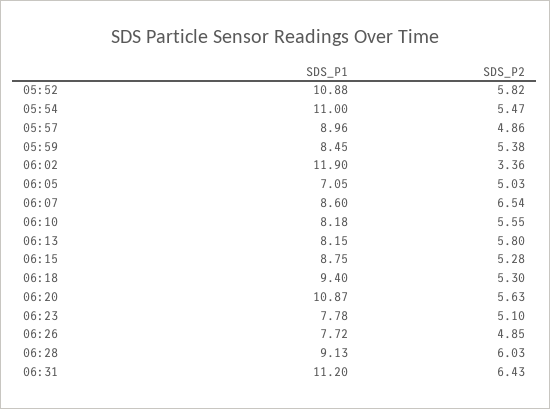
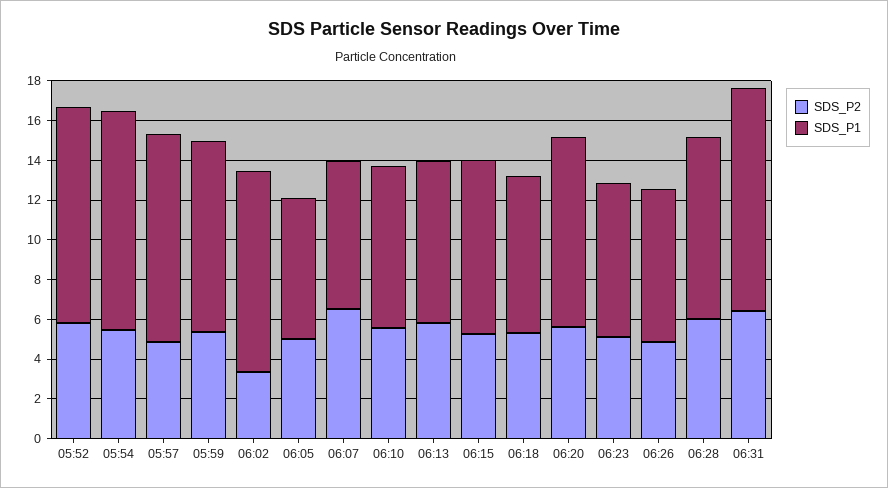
SDS_P1, 05:57: 8.96 -> 10.5
SDS_P1, 05:59: 8.45 -> 9.5
SDS_P1, 06:02: 11.9 -> 10
SDS_P1, 06:07: 8.6 -> 7.5
SDS_P1, 06:18: 9.4 -> 8
SDS_P1, 06:20: 10.87 -> 9.5

